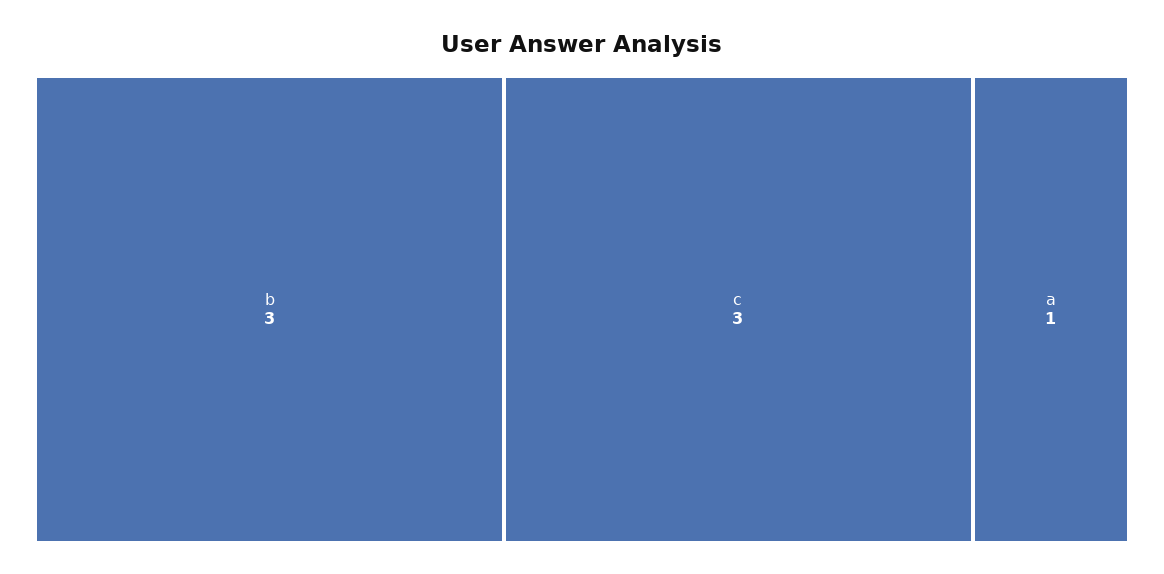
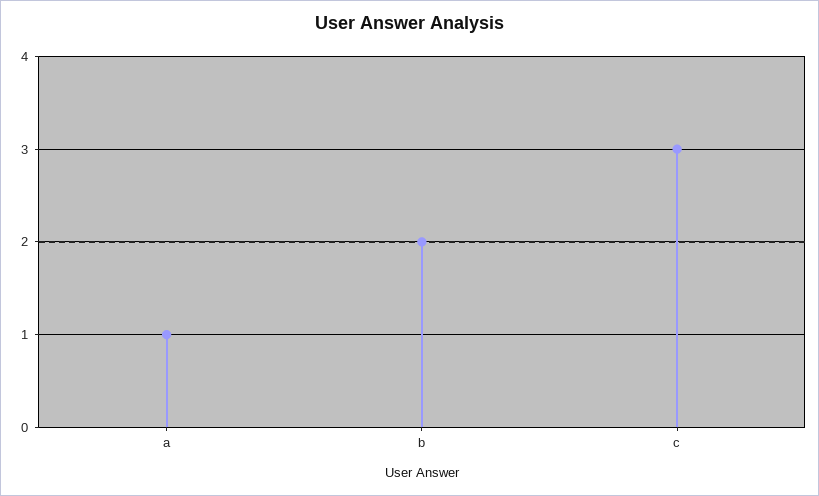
b: 3 -> 2

